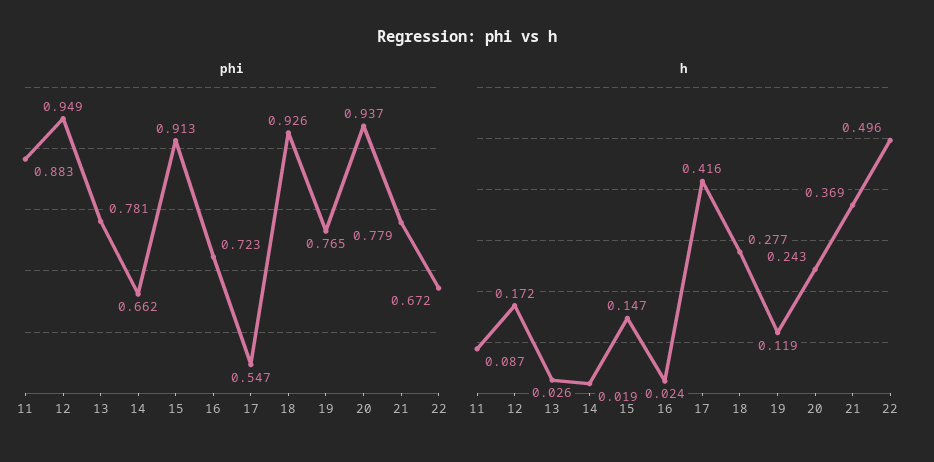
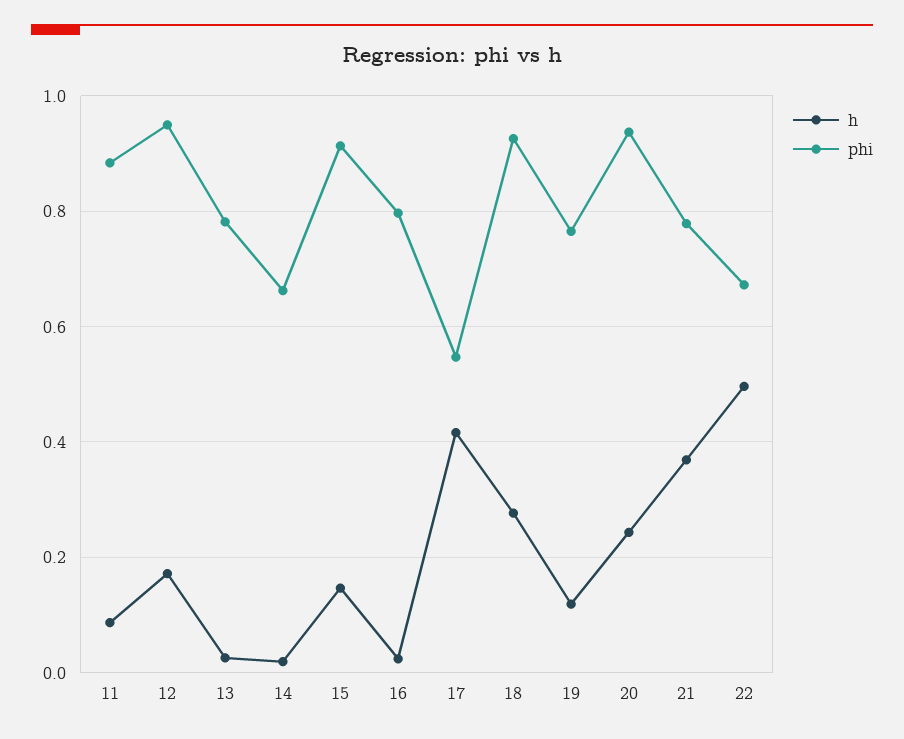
phi, 16: 0.723 -> 0.8

